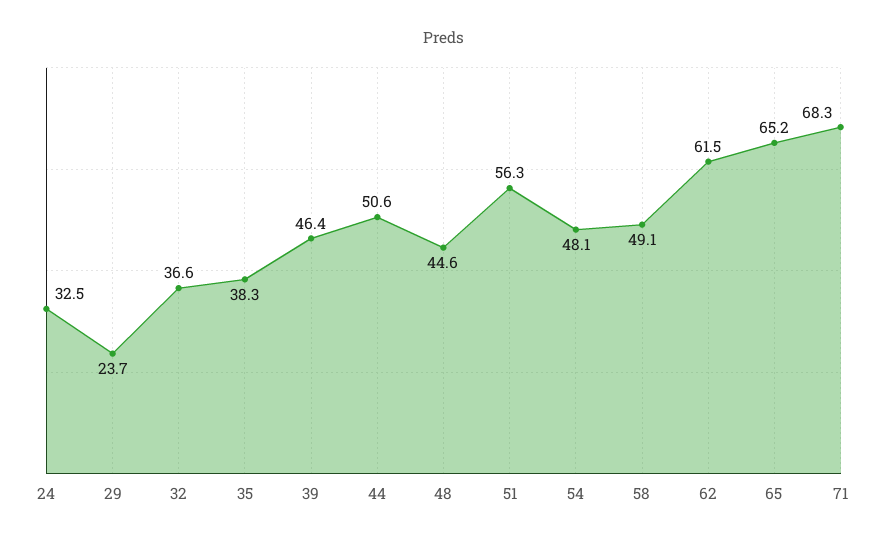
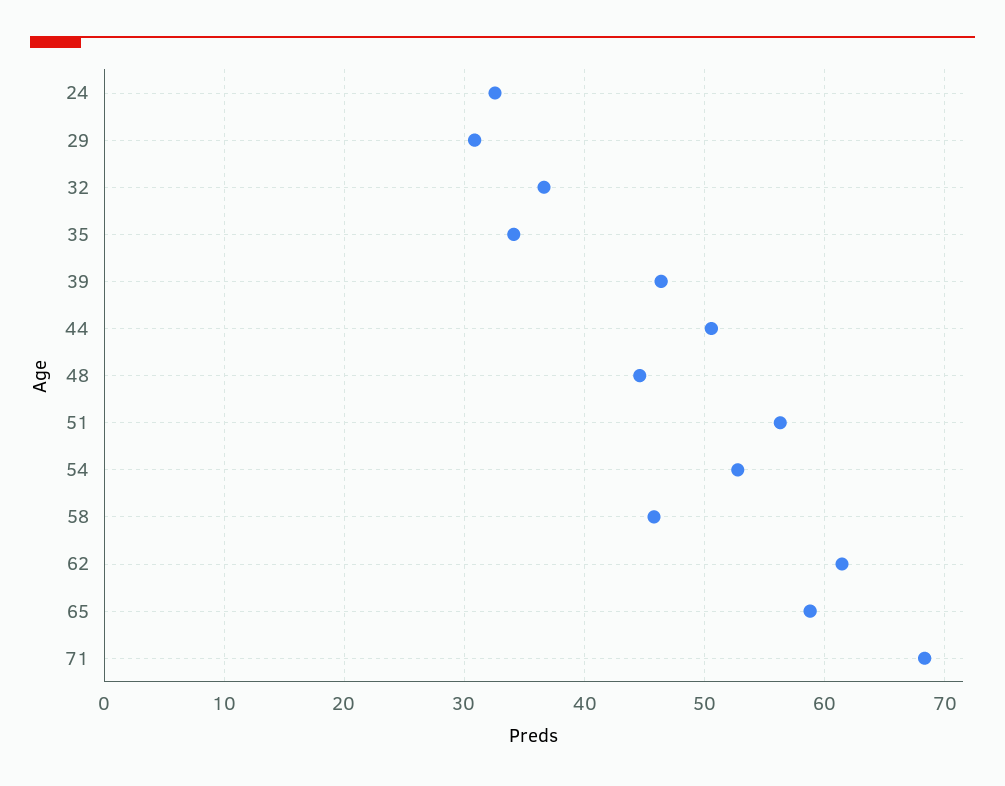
29: 23.7 -> 31
35: 38.3 -> 34
54: 48.1 -> 53
58: 49.1 -> 46
65: 65.2 -> 59

